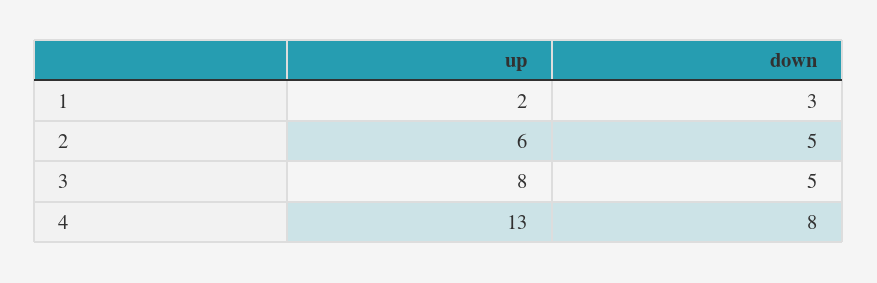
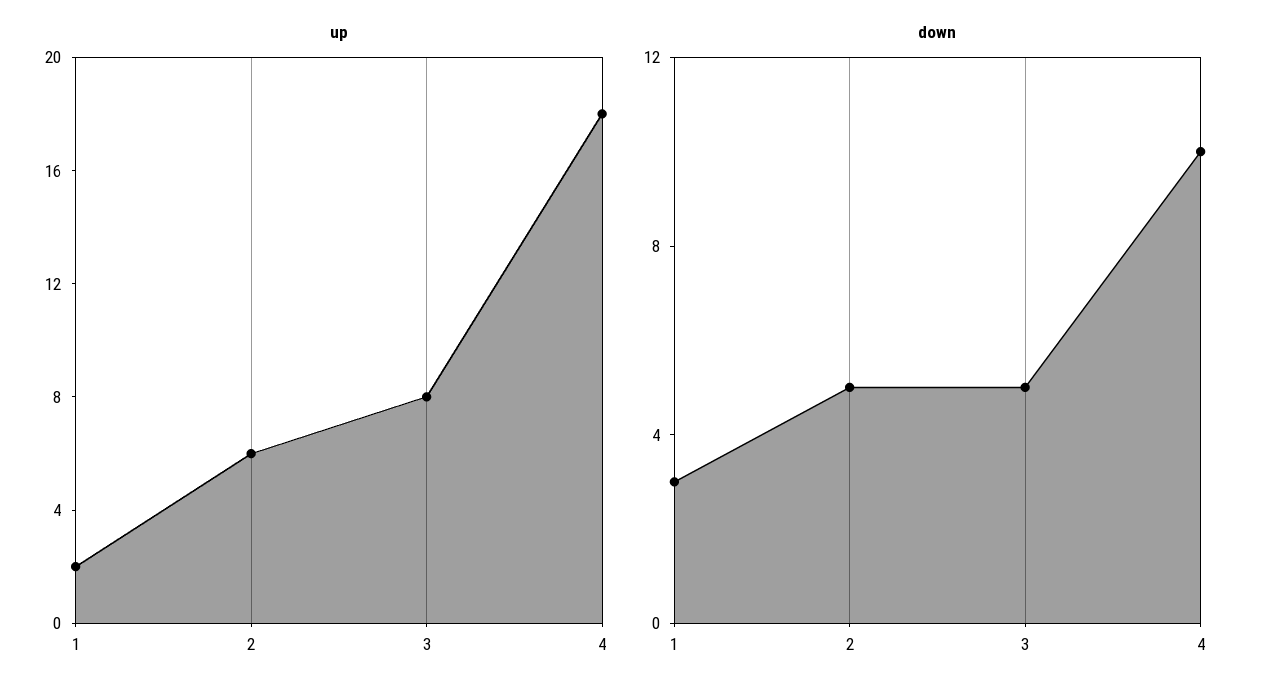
up, 4: 13 -> 18
down, 4: 8 -> 10

